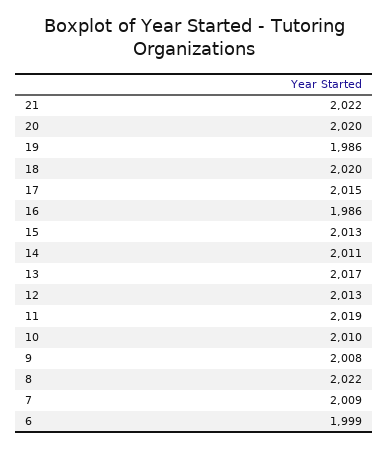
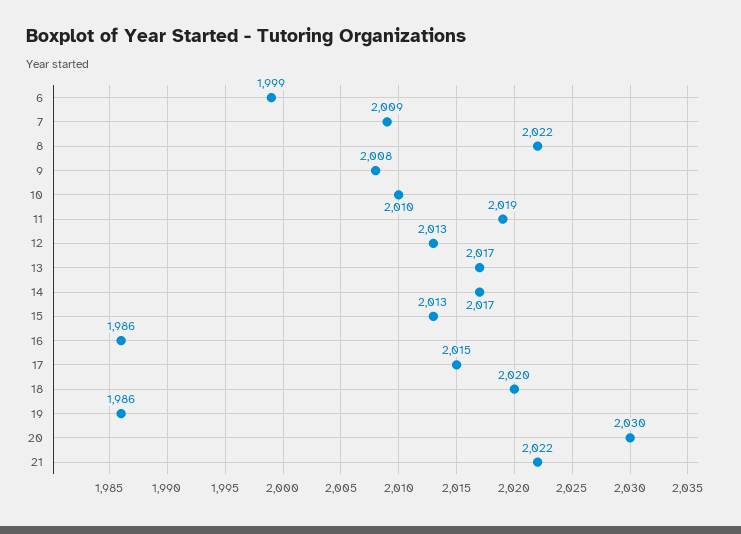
20: 2020 -> 2030
14: 2011 -> 2017

